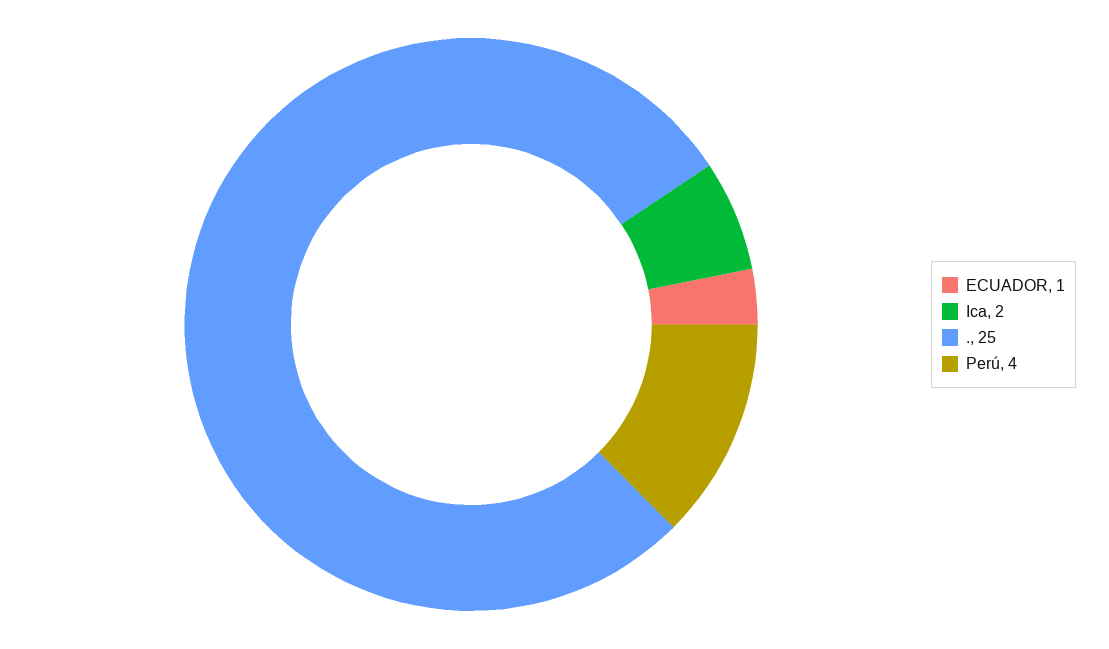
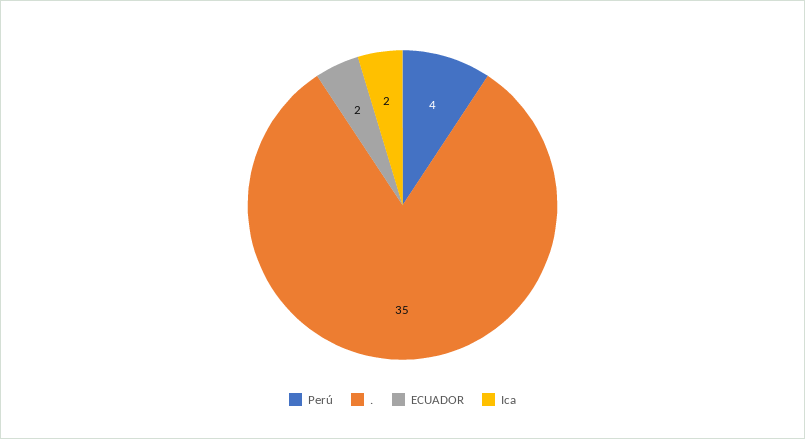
ECUADOR: 1 -> 2
.: 25 -> 35

